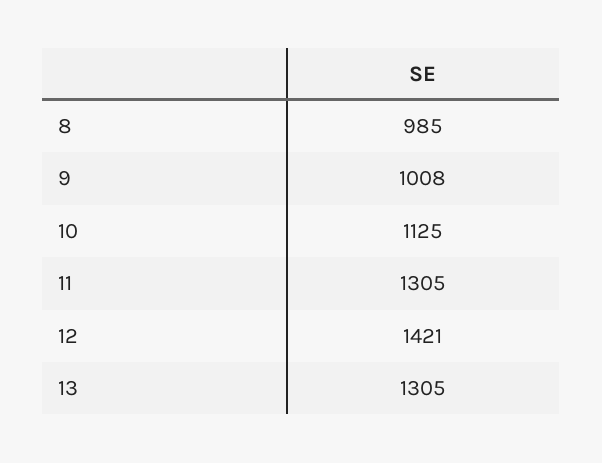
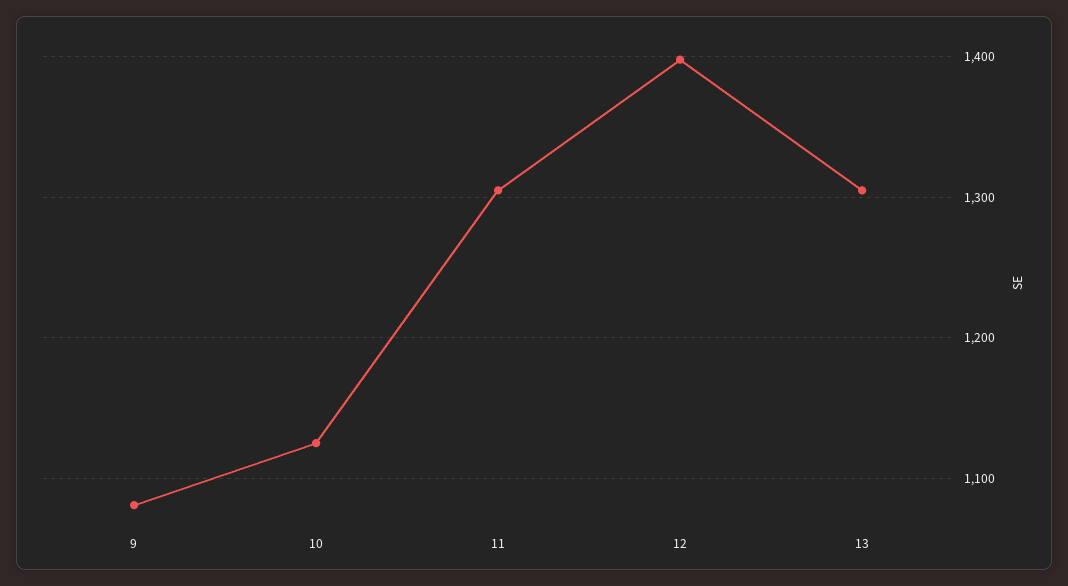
8: 985 -> none
9: 1008 -> 1080
12: 1421 -> 1400

